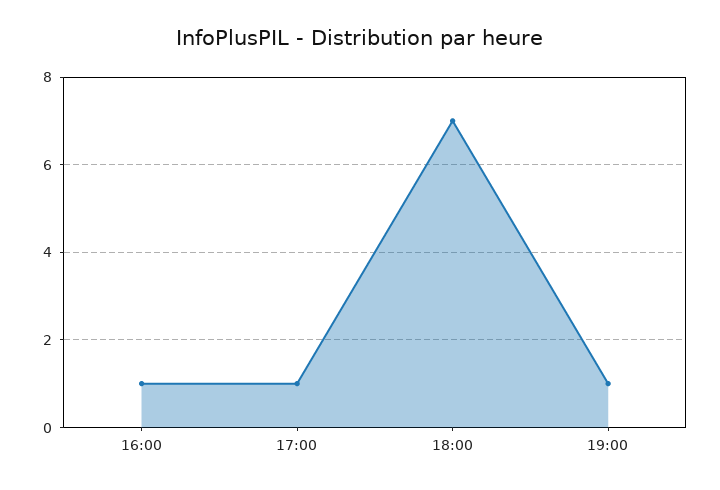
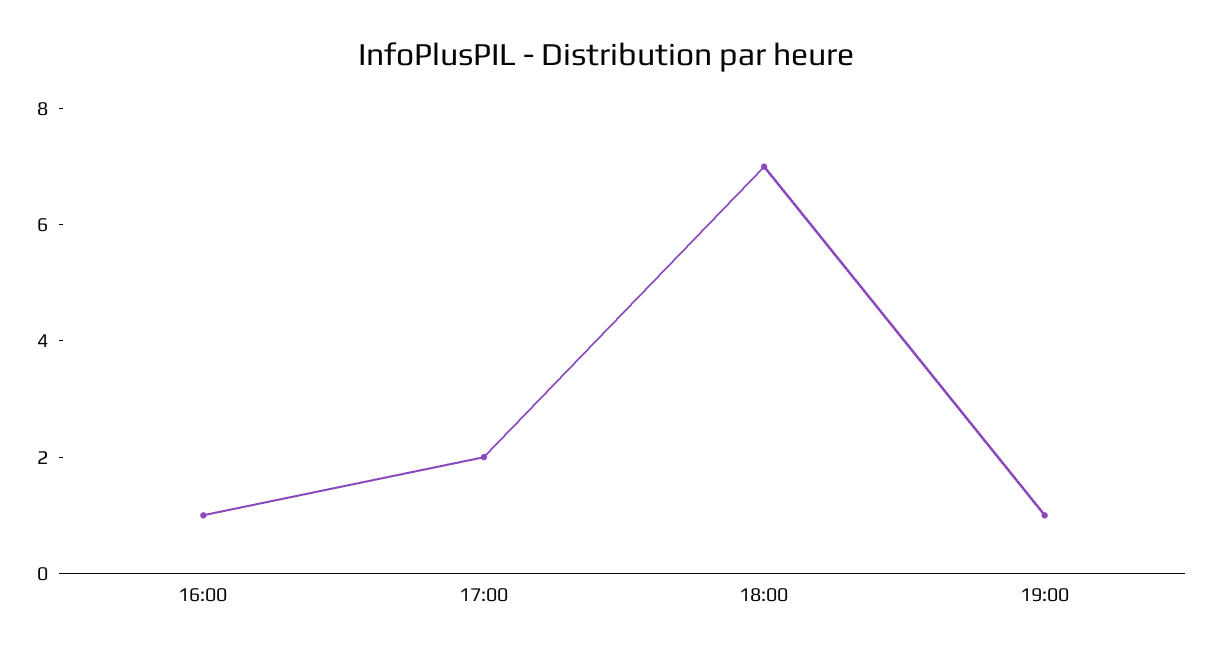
17:00: 1 -> 2

